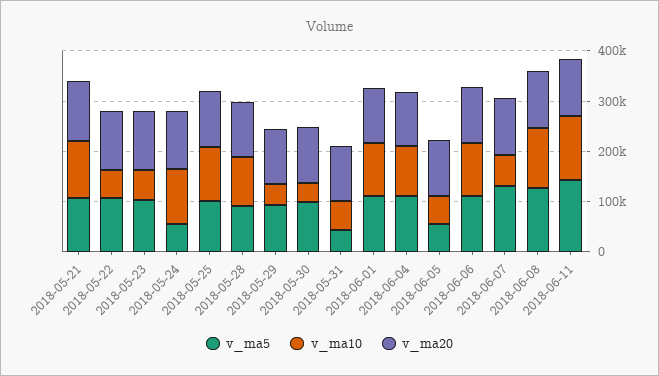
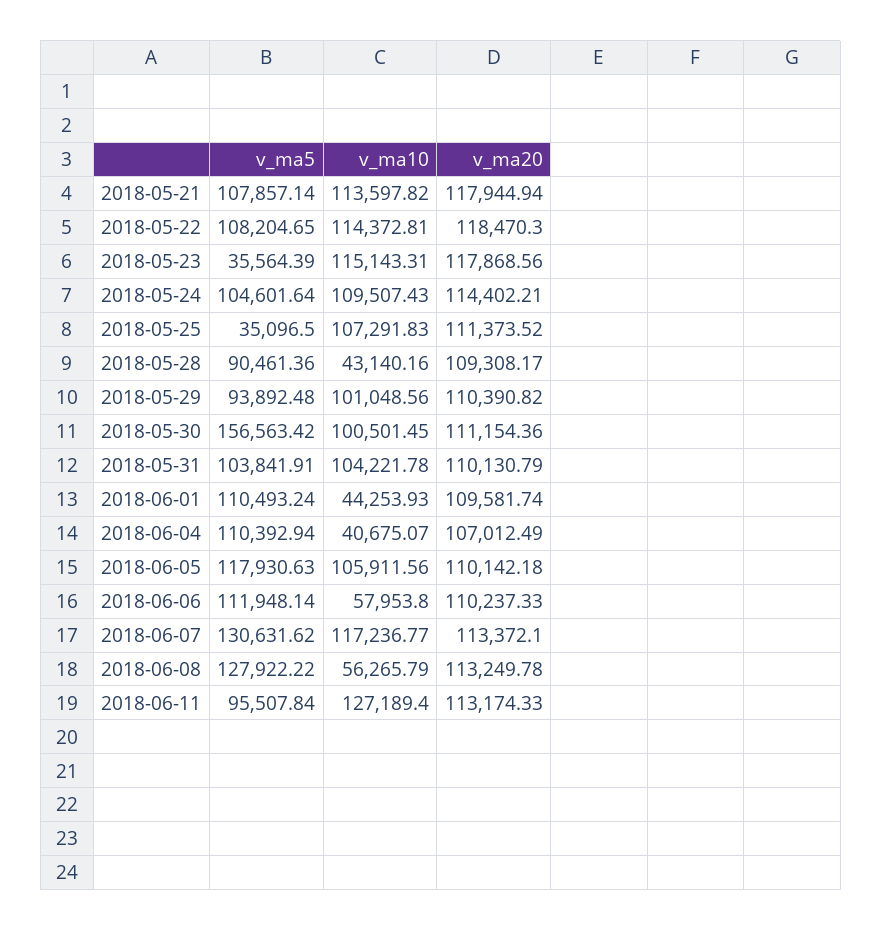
v_ma10, 2018-05-22: 60000 -> 114372.81
v_ma5, 2018-05-23: 100000 -> 35564.39
v_ma10, 2018-05-23: 60000 -> 115143.31
v_ma5, 2018-05-24: 60000 -> 104601.64
v_ma5, 2018-05-25: 100000 -> 35096.5
v_ma10, 2018-05-28: 100000 -> 43140.16
v_ma10, 2018-05-29: 40000 -> 101048.56
v_ma5, 2018-05-30: 100000 -> 156563.42
v_ma10, 2018-05-30: 40000 -> 100501.45
v_ma5, 2018-05-31: 40000 -> 103841.91
v_ma10, 2018-05-31: 60000 -> 104221.78
v_ma10, 2018-06-01: 100000 -> 44253.93
v_ma10, 2018-06-04: 100000 -> 40675.07
v_ma5, 2018-06-05: 60000 -> 117930.63
v_ma10, 2018-06-05: 60000 -> 105911.56
v_ma10, 2018-06-06: 100000 -> 57953.8
v_ma10, 2018-06-07: 60000 -> 117236.77
v_ma10, 2018-06-08: 120000 -> 56265.79
v_ma5, 2018-06-11: 140000 -> 95507.84

